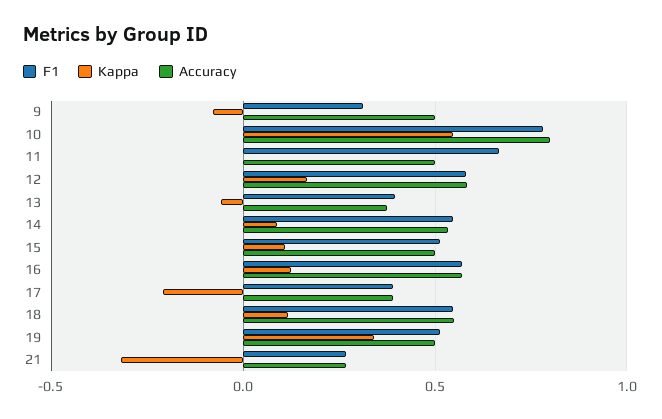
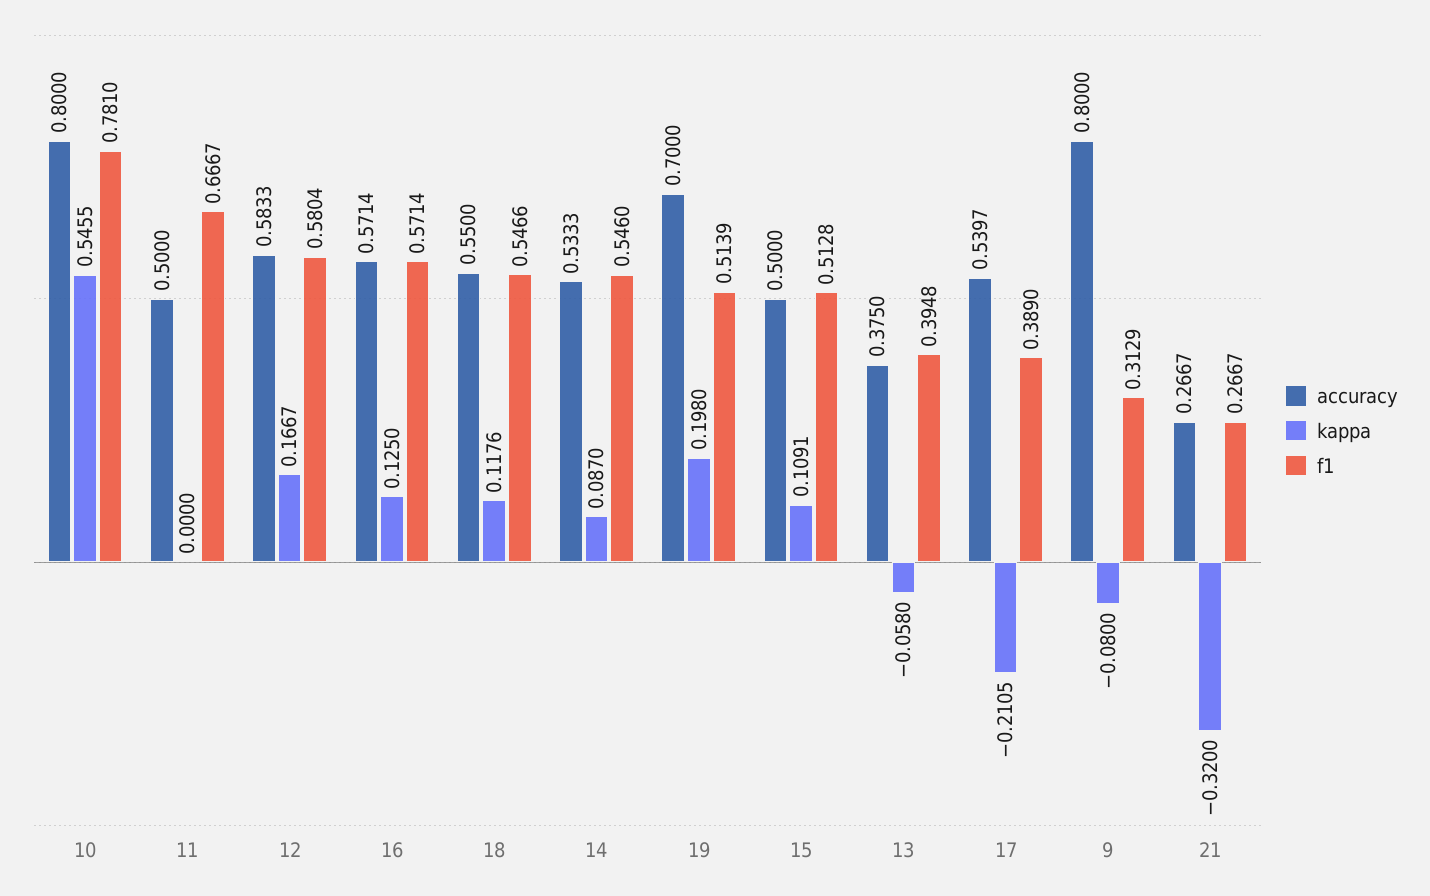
Accuracy, 9: 0.5 -> 0.8
Accuracy, 17: 0.4 -> 0.5397
Kappa, 19: 0.35 -> 0.198
Accuracy, 19: 0.5 -> 0.7

